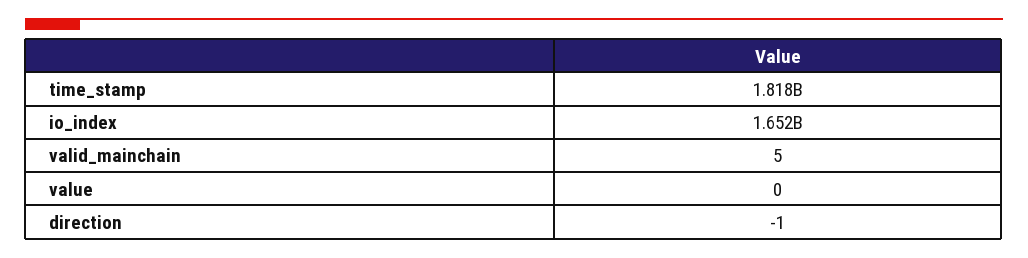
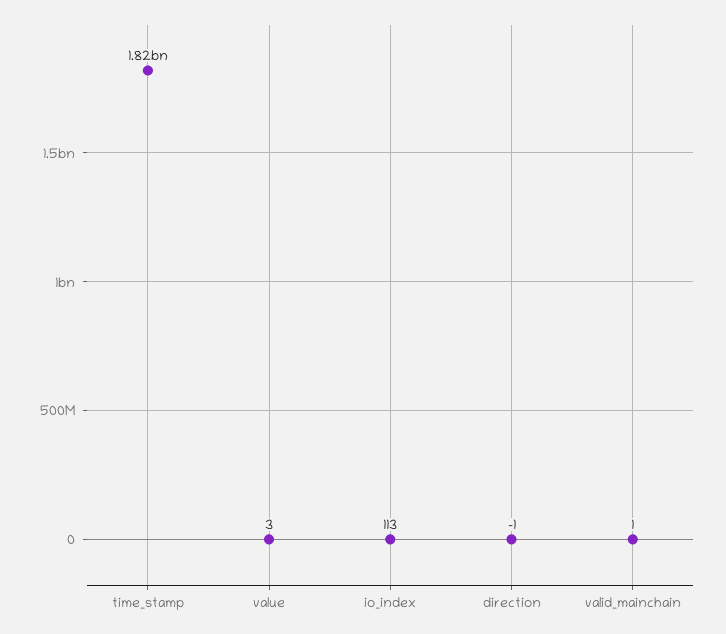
io_index: 1652000000 -> 113
valid_mainchain: 5 -> 1
value: 0 -> 3

